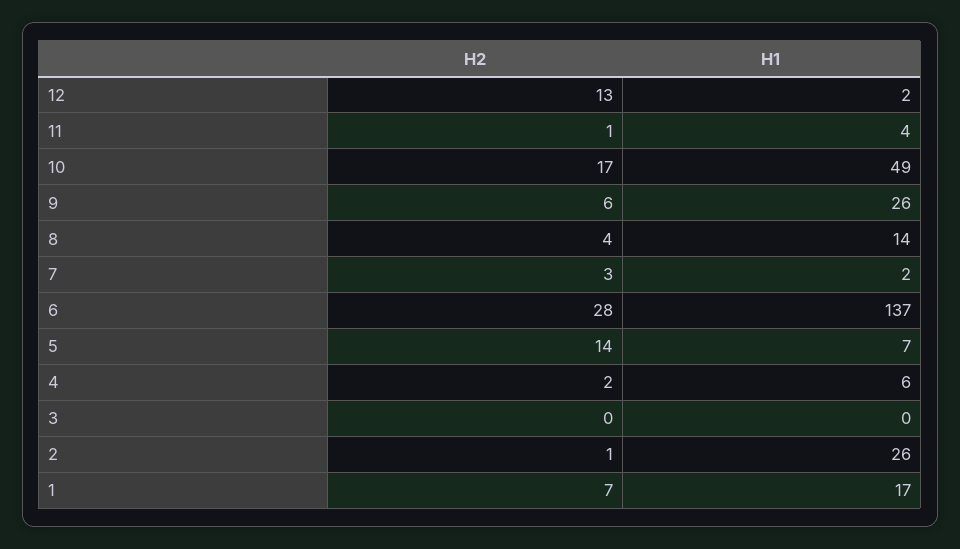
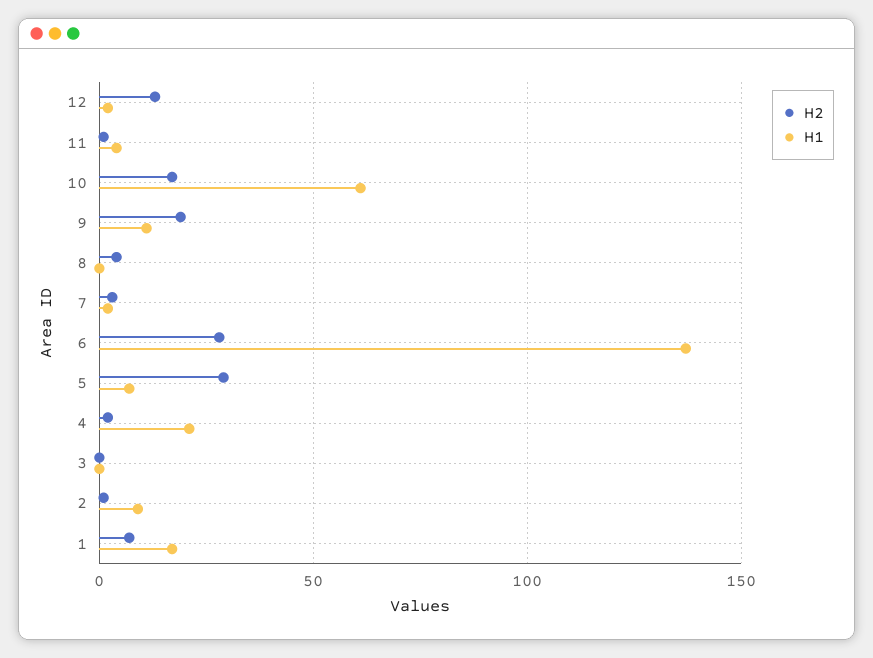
H1, 10: 49 -> 60
H2, 9: 6 -> 20
H1, 9: 26 -> 10
H1, 8: 14 -> 0
H2, 5: 14 -> 30
H1, 4: 6 -> 20
H1, 2: 26 -> 10

